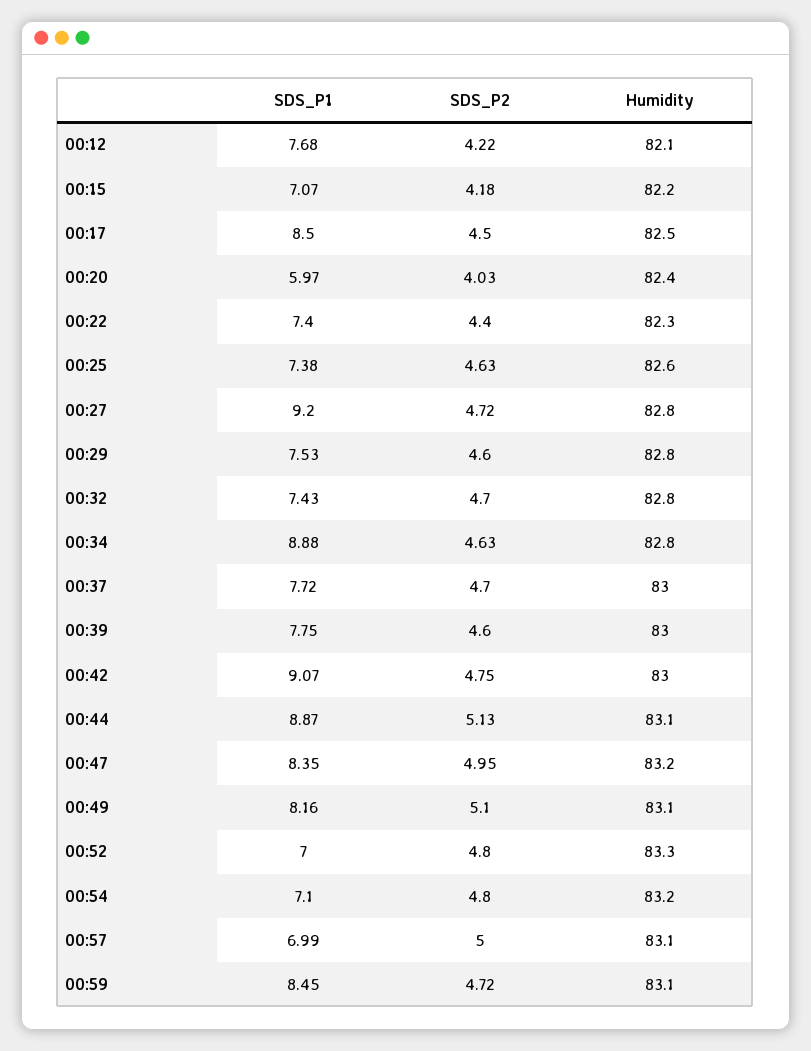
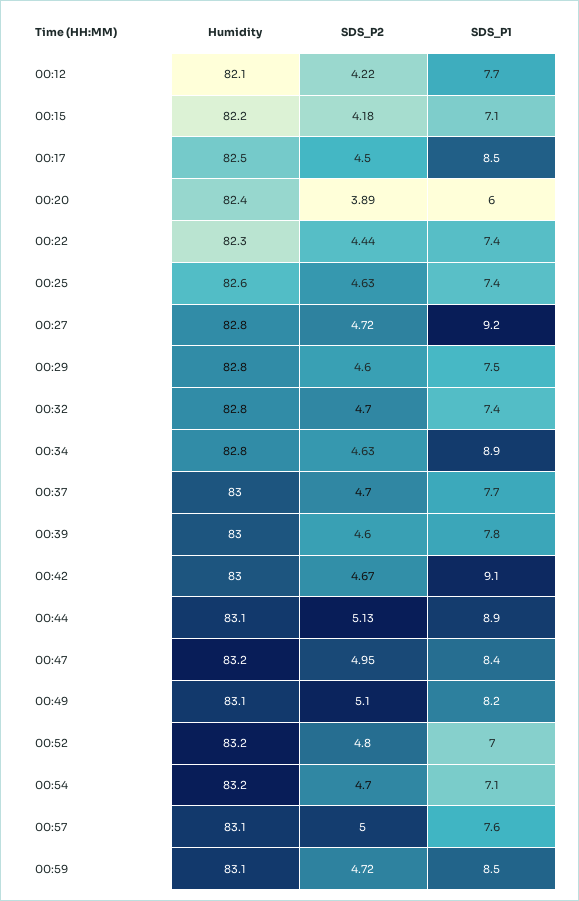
SDS_P2, 00:20: 4.03 -> 3.89
SDS_P2, 00:22: 4.4 -> 4.44
SDS_P2, 00:42: 4.75 -> 4.67
Humidity, 00:52: 83.3 -> 83.2
SDS_P2, 00:54: 4.8 -> 4.7
SDS_P1, 00:57: 6.99 -> 7.6

